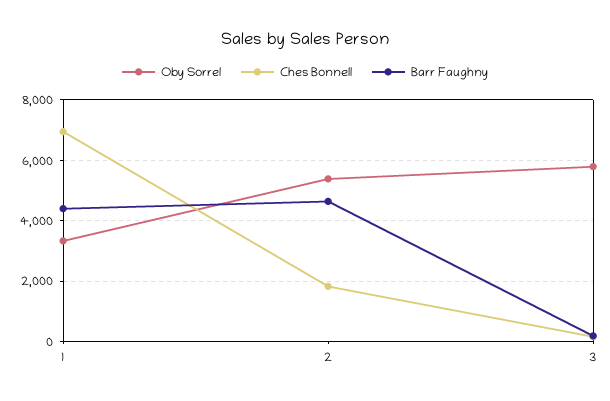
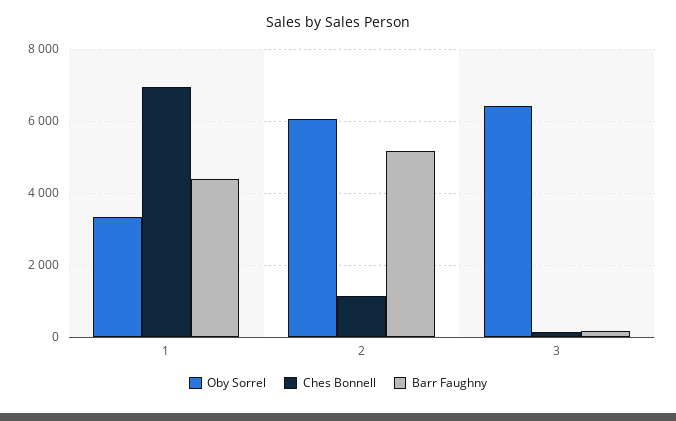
Oby Sorrel, 2: 5400 -> 6000
Ches Bonnell, 2: 1800 -> 1200
Barr Faughny, 2: 4600 -> 5200
Oby Sorrel, 3: 5800 -> 6400

